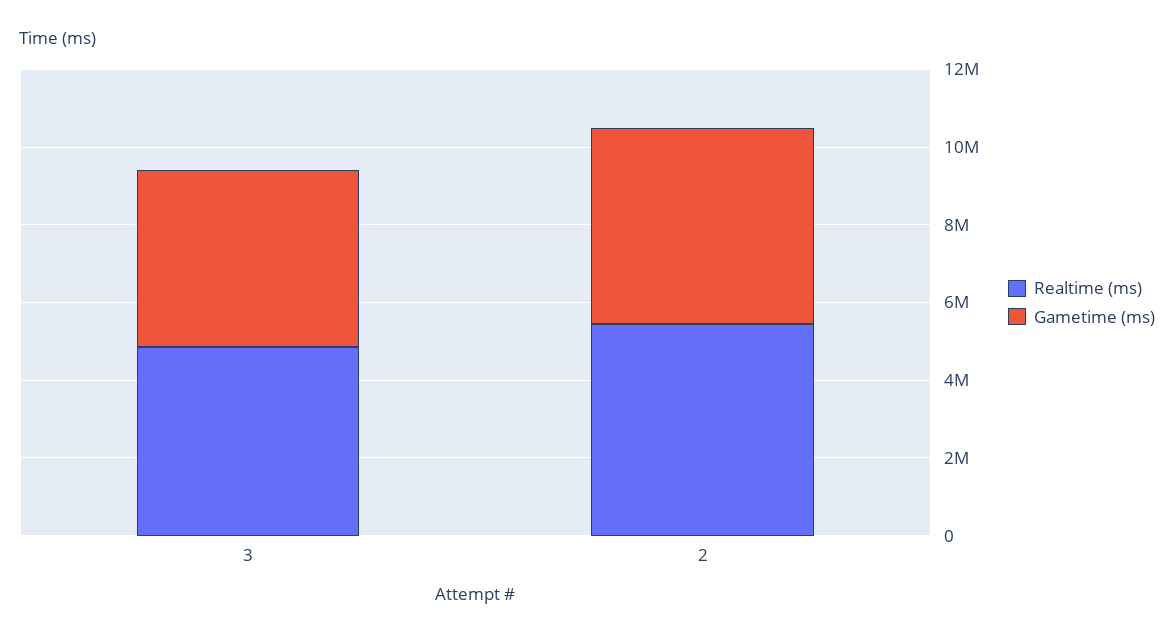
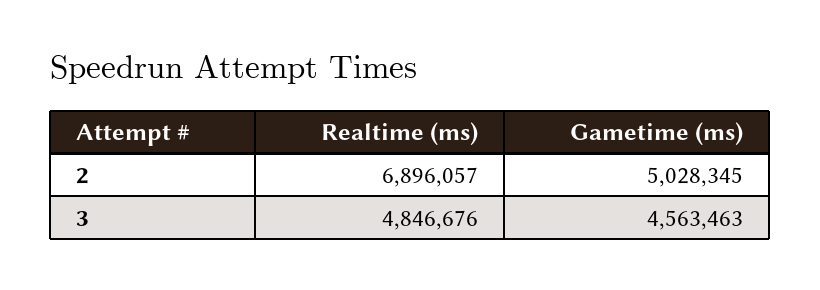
Realtime (ms), 2: 5500000 -> 6896057

